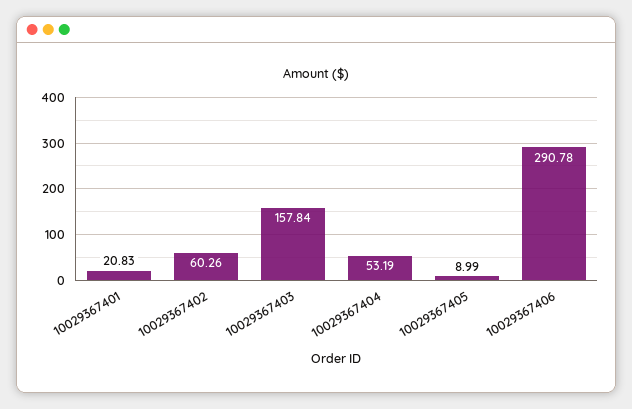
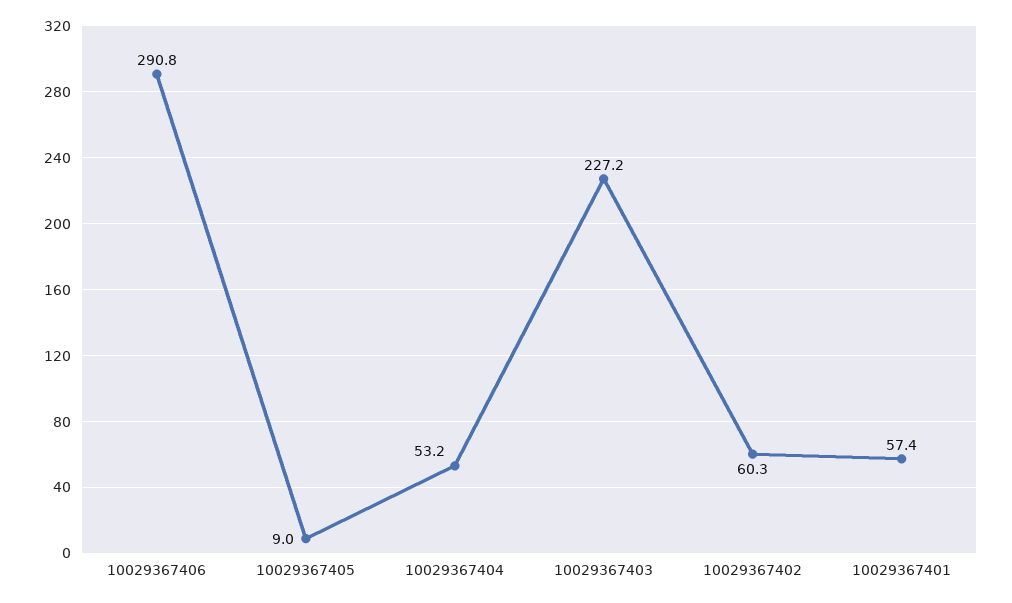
10029367401: 20.83 -> 57.4
10029367403: 157.84 -> 227.2

